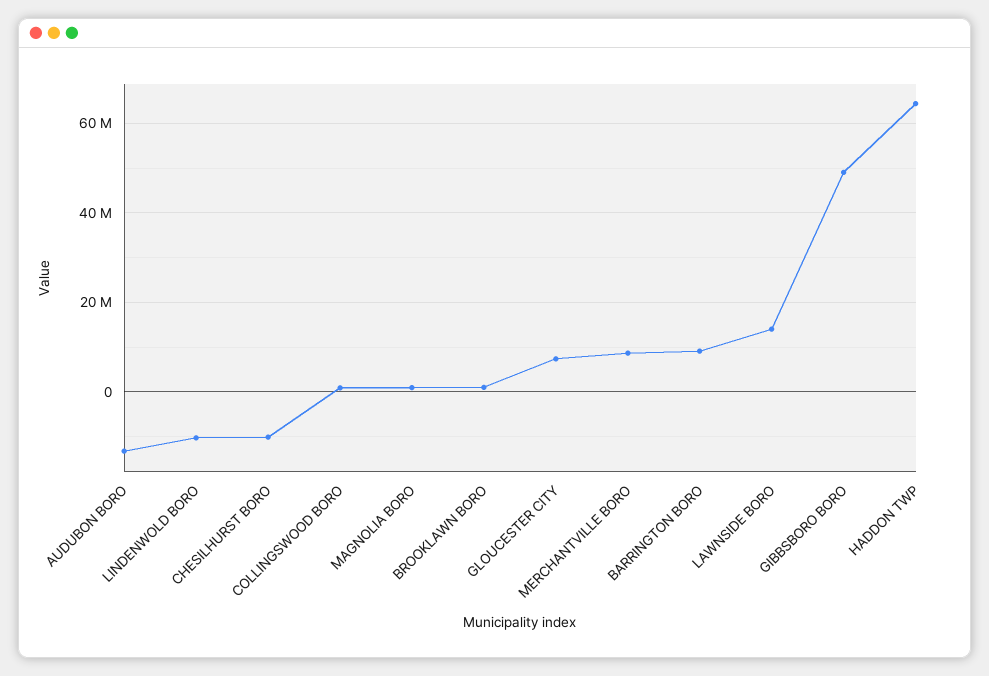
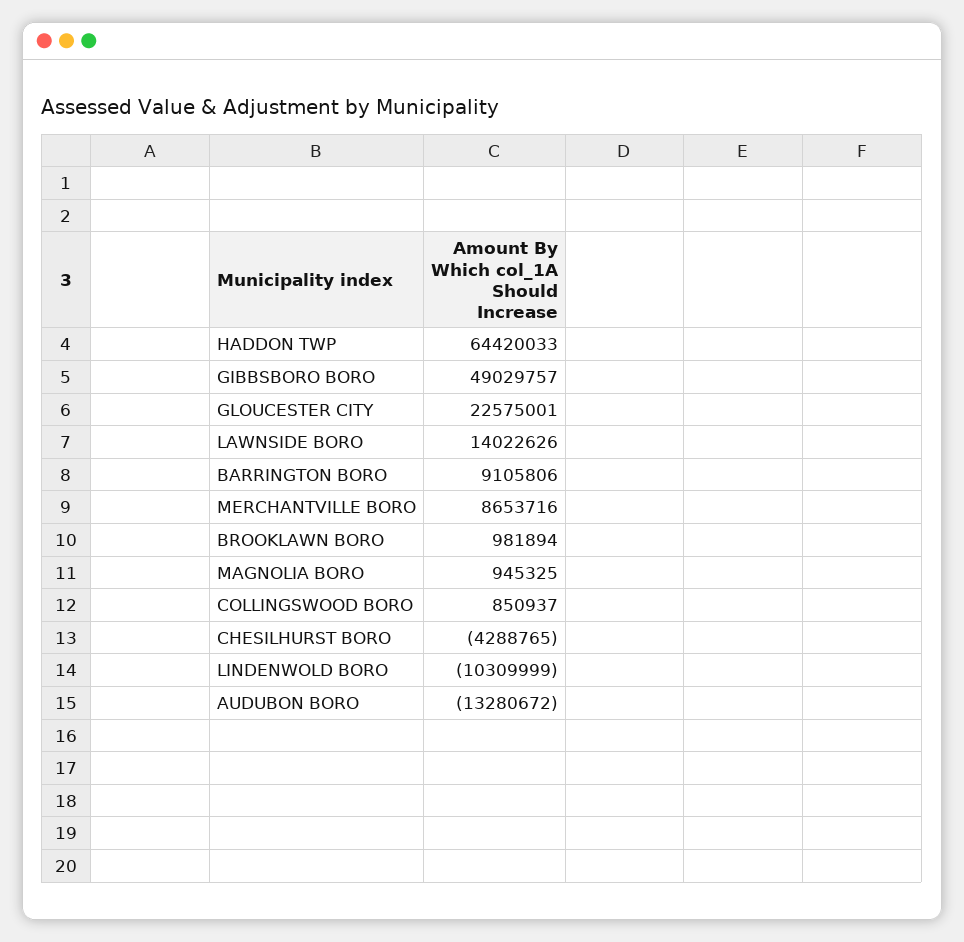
CHESILHURST BORO: -10000000 -> -4288765
GLOUCESTER CITY: 8000000 -> 22575001

